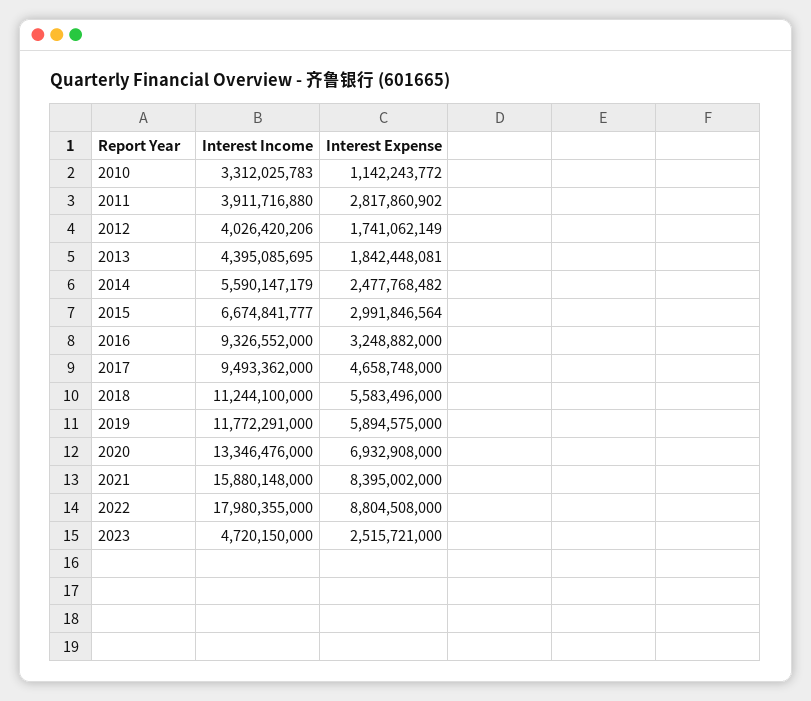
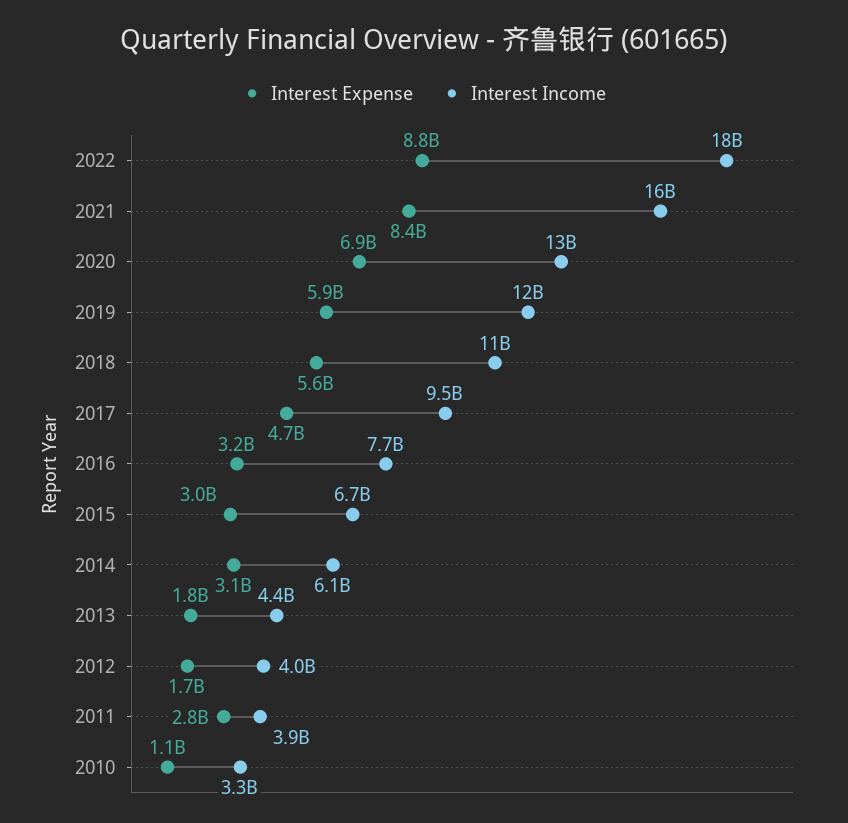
Interest Income, 2014: 5590147179 -> 6100000000
Interest Expense, 2014: 2477768482 -> 3100000000
Interest Income, 2016: 9326552000 -> 7700000000
Interest Income, 2023: 4720150000 -> none
Interest Expense, 2023: 2515721000 -> none

